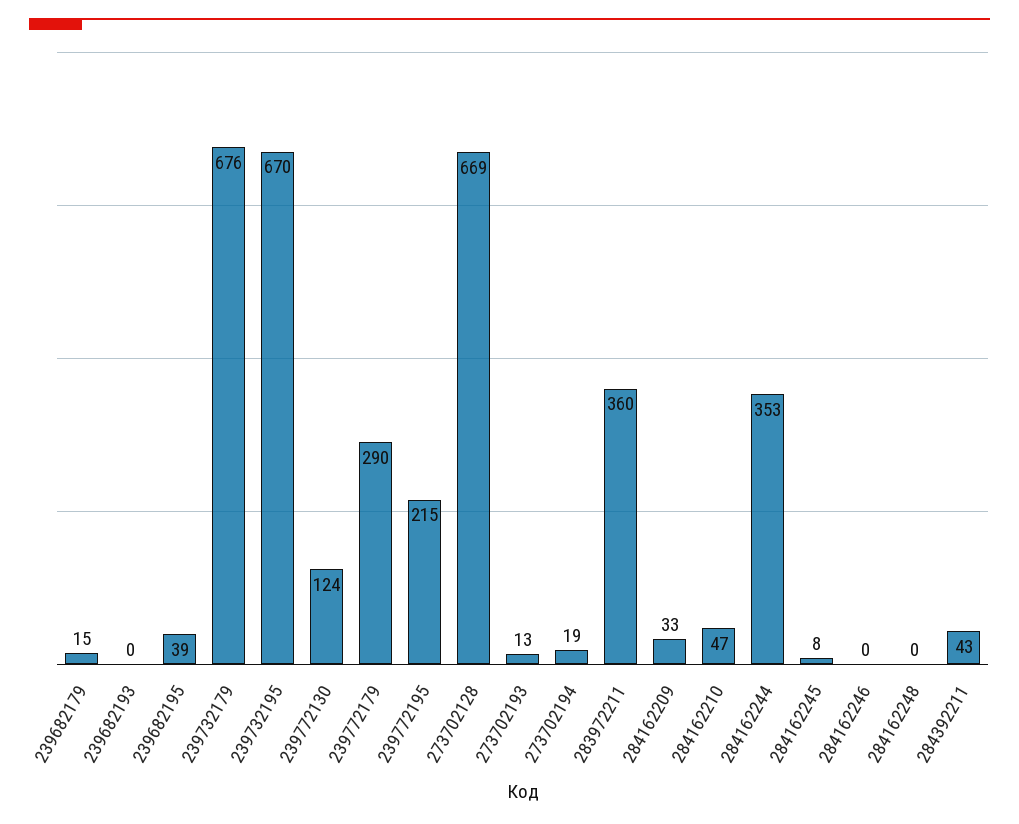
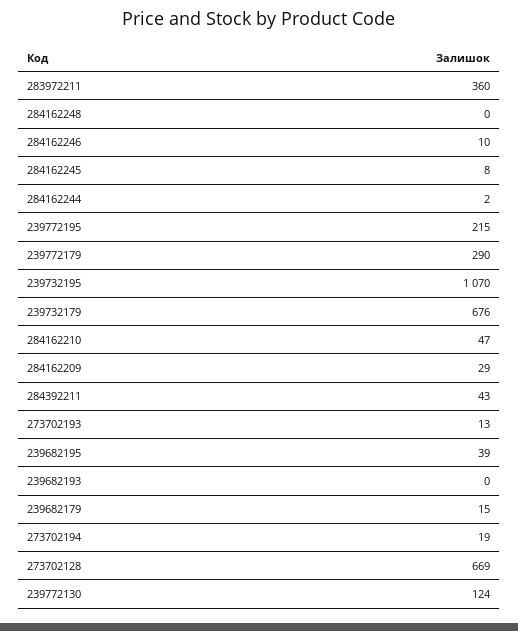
239732195: 670 -> 1070
284162209: 33 -> 29
284162244: 353 -> 2
284162246: 0 -> 10

